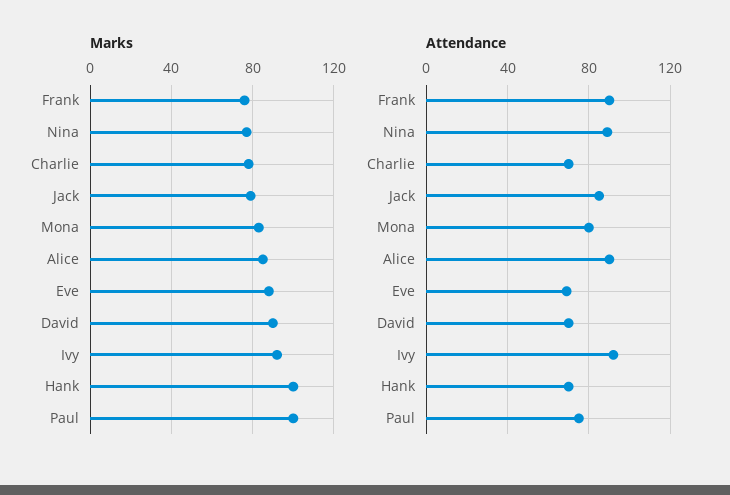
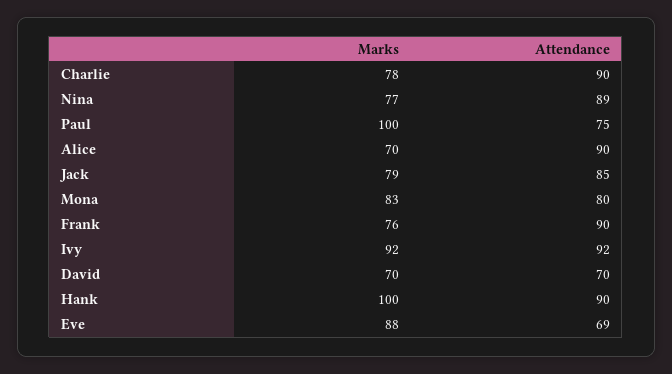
Marks, Alice: 85 -> 70
Marks, David: 90 -> 70
Attendance, Charlie: 70 -> 90
Attendance, Hank: 70 -> 90

